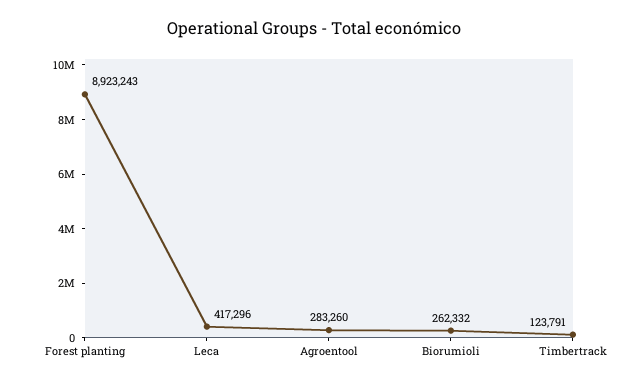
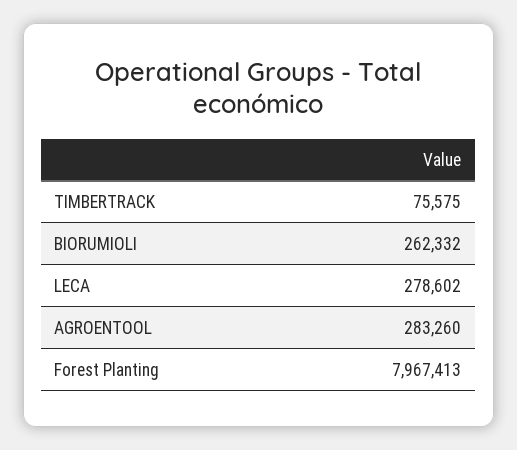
Forest planting: 8923243 -> 7967413
Leca: 417296 -> 278602
Timbertrack: 123791 -> 75575

